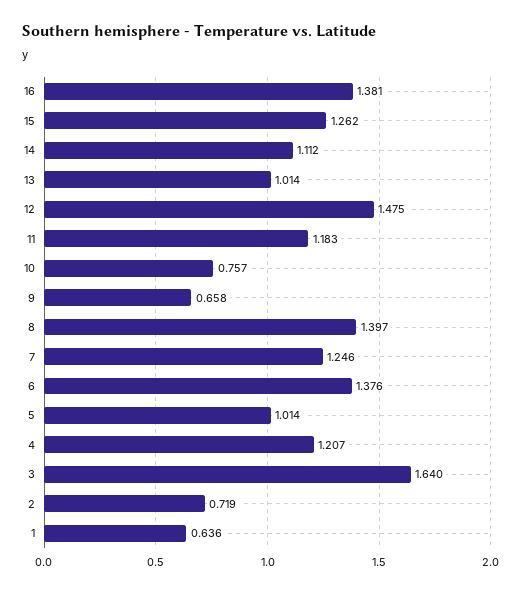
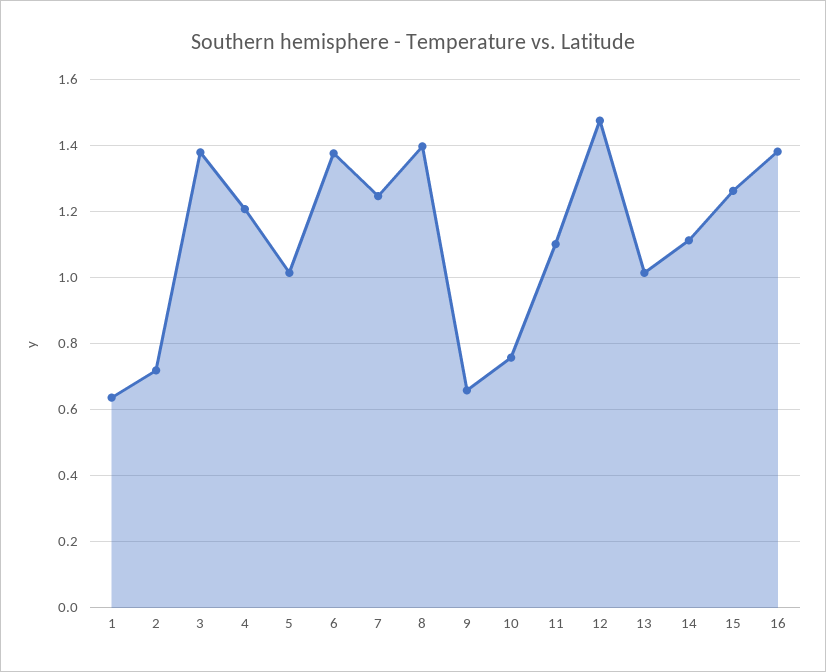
11: 1.183 -> 1.1
3: 1.64 -> 1.38

